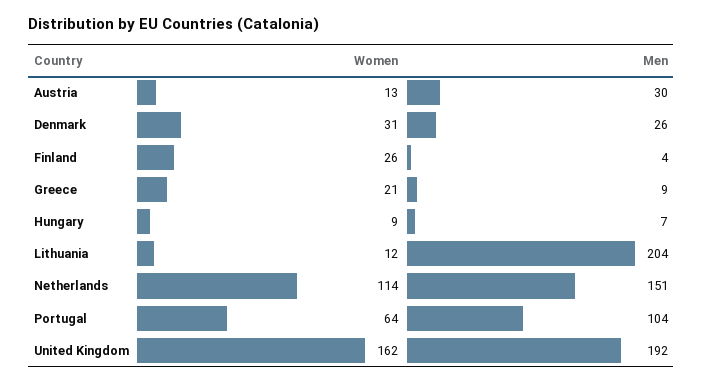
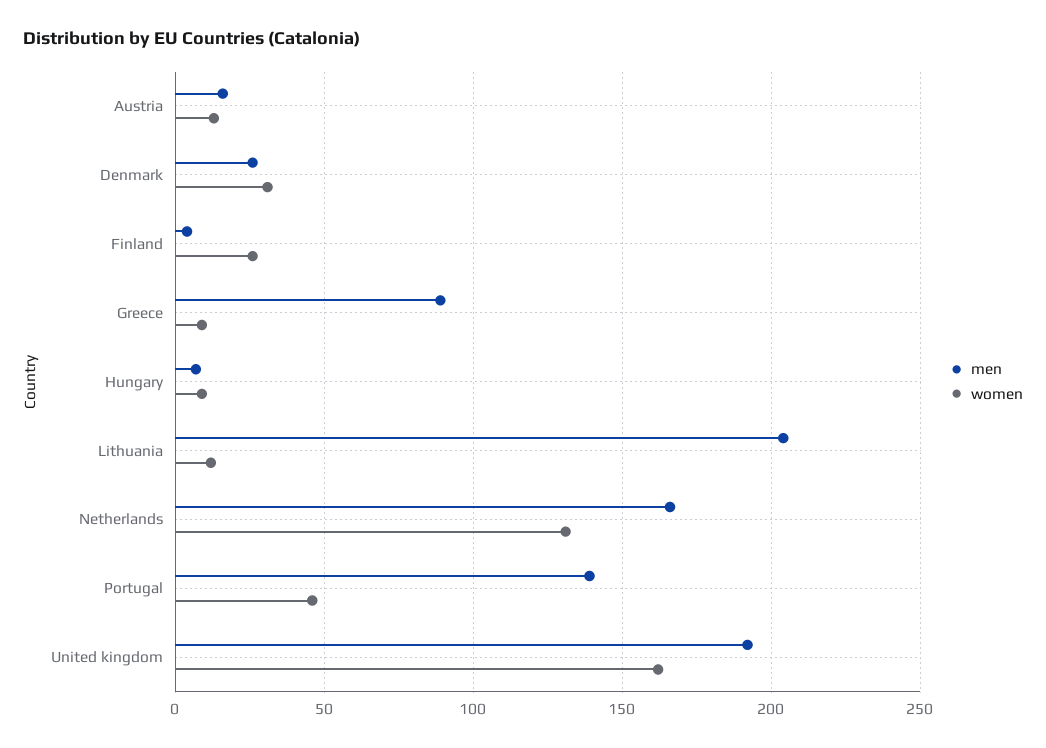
Men, Austria: 30 -> 15
Women, Greece: 21 -> 10
Men, Greece: 9 -> 90
Women, Netherlands: 114 -> 130
Men, Netherlands: 151 -> 165
Women, Portugal: 64 -> 45
Men, Portugal: 104 -> 140

